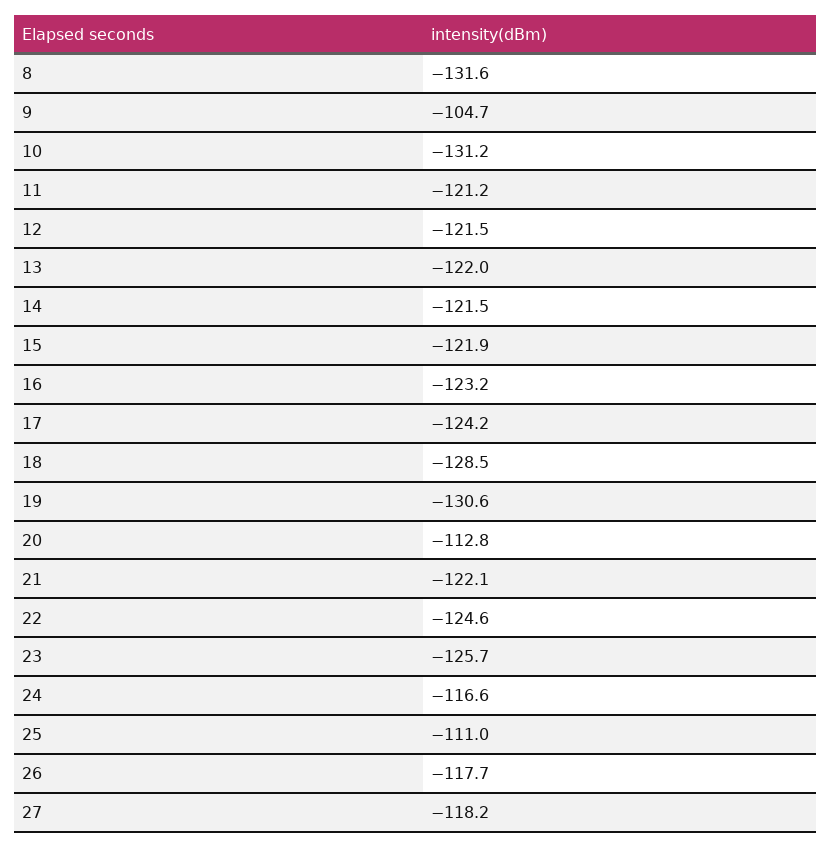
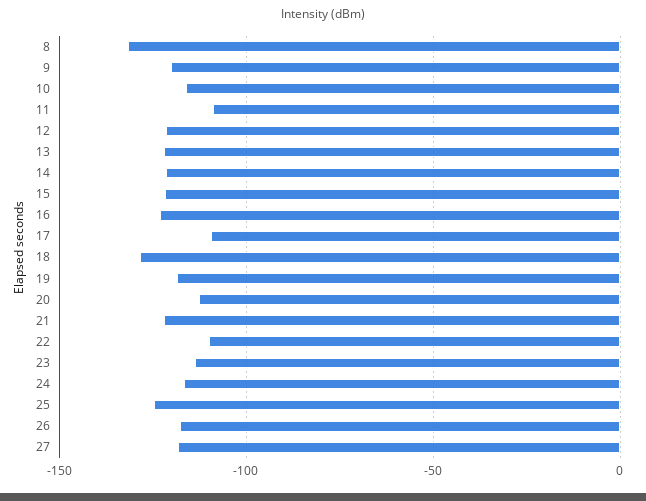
9: -104.7 -> -120
10: -131.2 -> -115
11: -121.2 -> -110
17: -124.2 -> -110
19: -130.6 -> -120
22: -124.6 -> -110
23: -125.7 -> -115
25: -111 -> -125

